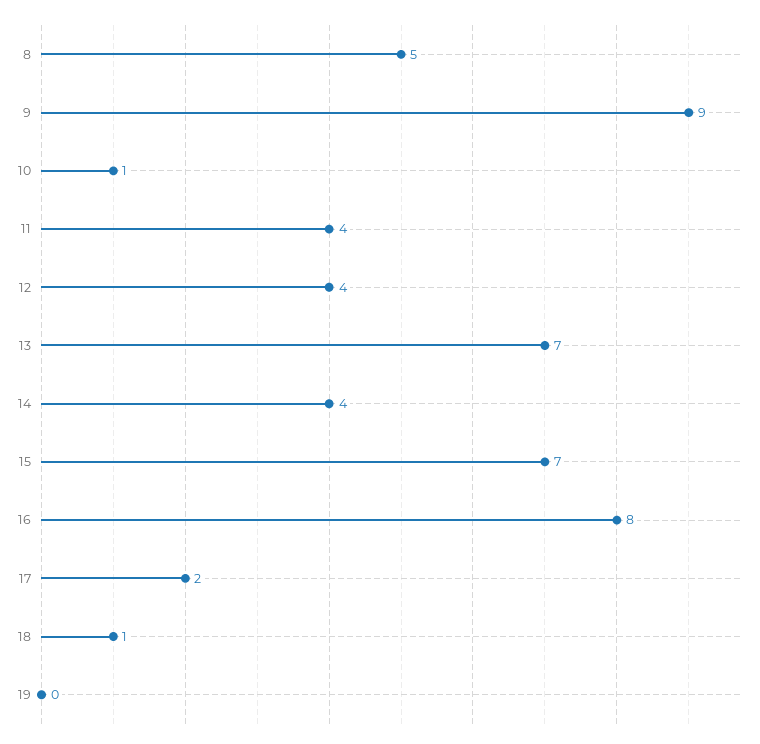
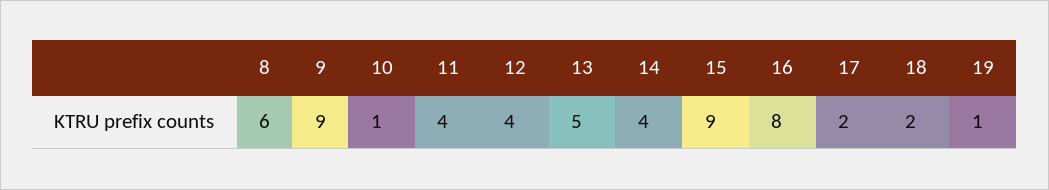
8: 5 -> 6
13: 7 -> 5
15: 7 -> 9
18: 1 -> 2
19: 0 -> 1

